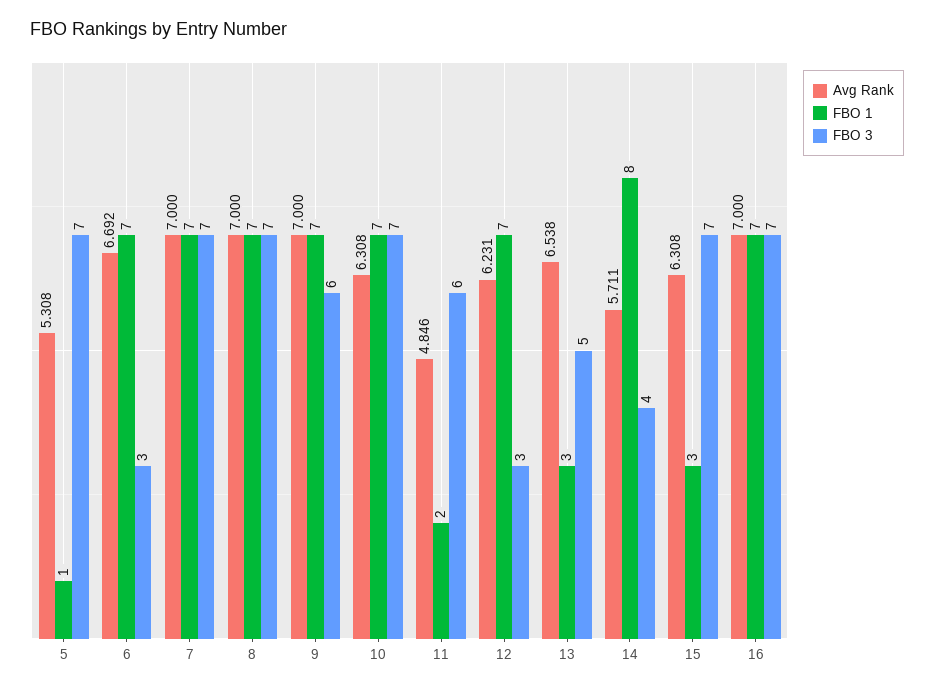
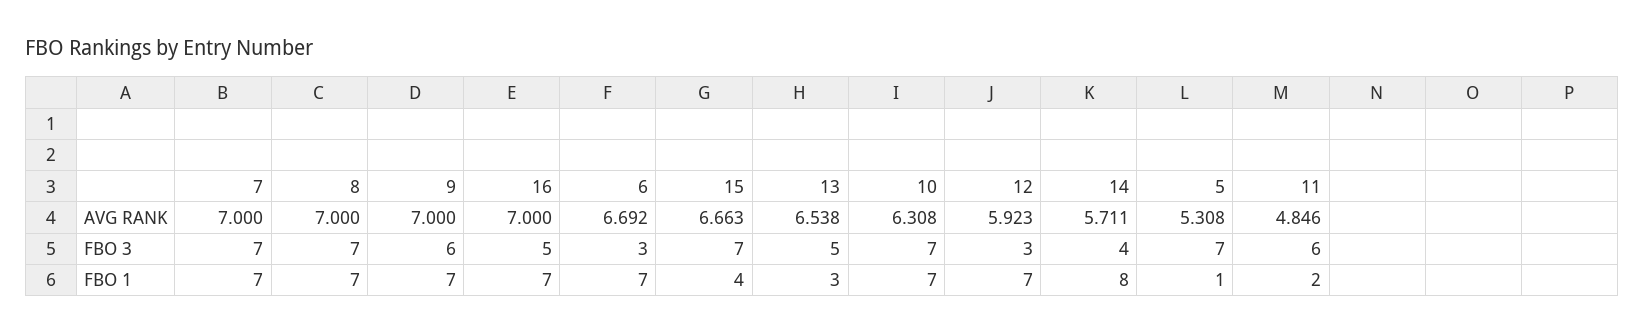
Avg Rank, 12: 6.231 -> 5.923
Avg Rank, 15: 6.308 -> 6.663
FBO 1, 15: 3 -> 4
FBO 3, 16: 7 -> 5

